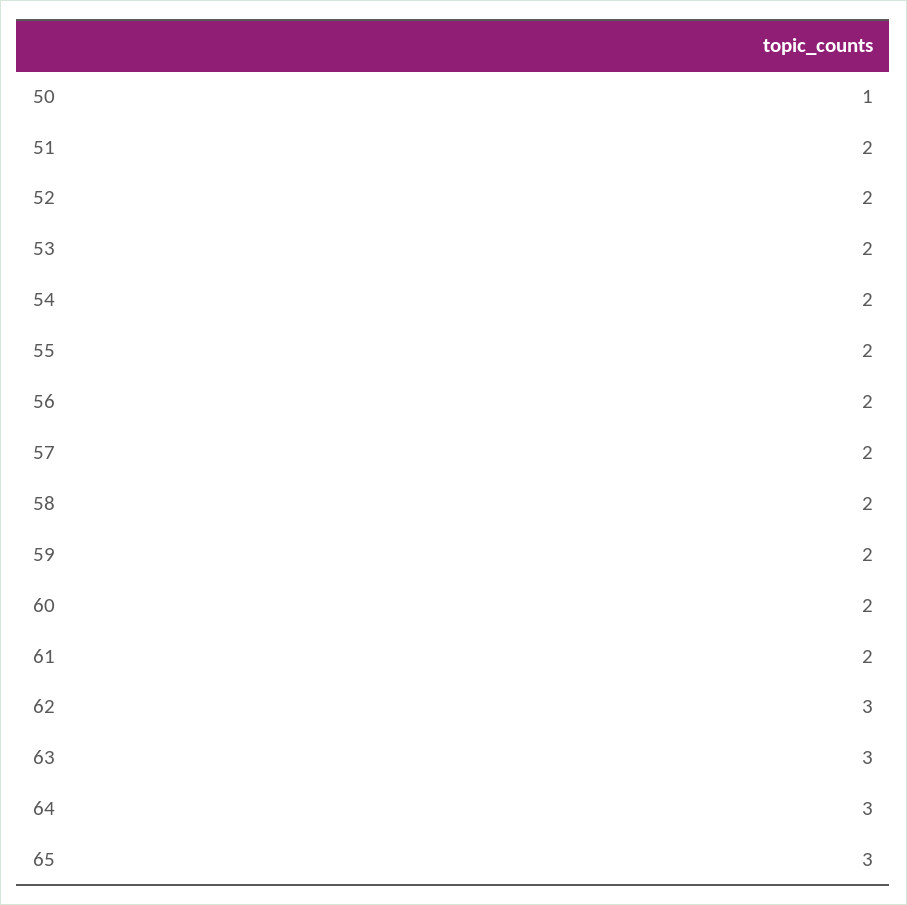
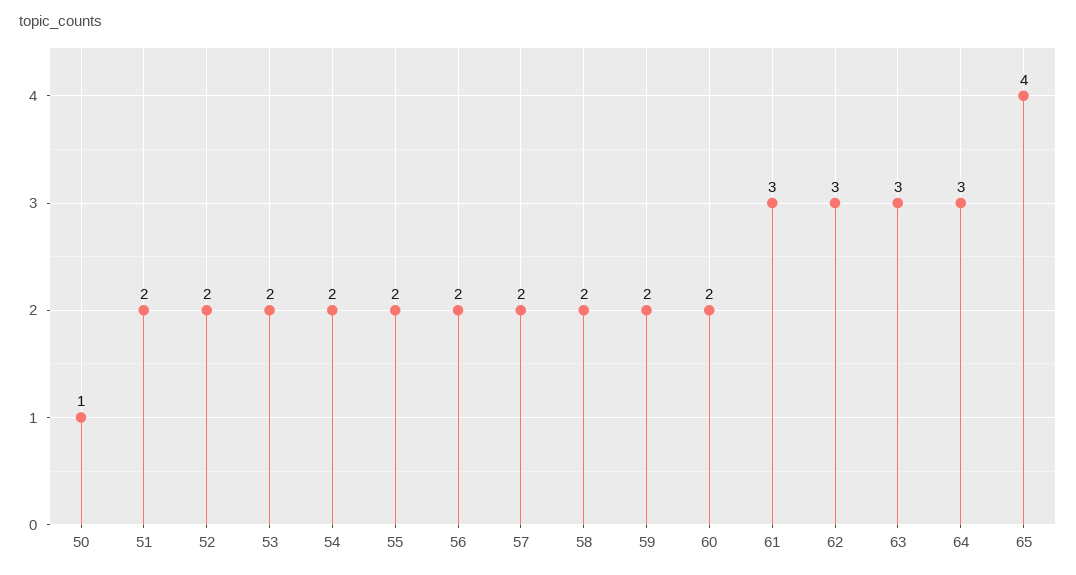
61: 2 -> 3
65: 3 -> 4

